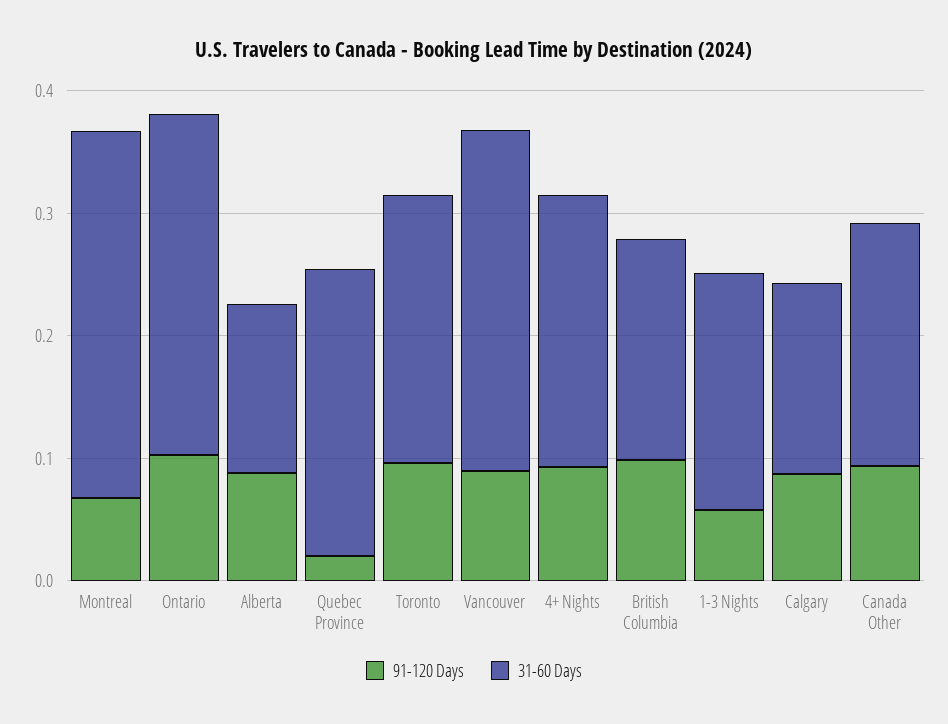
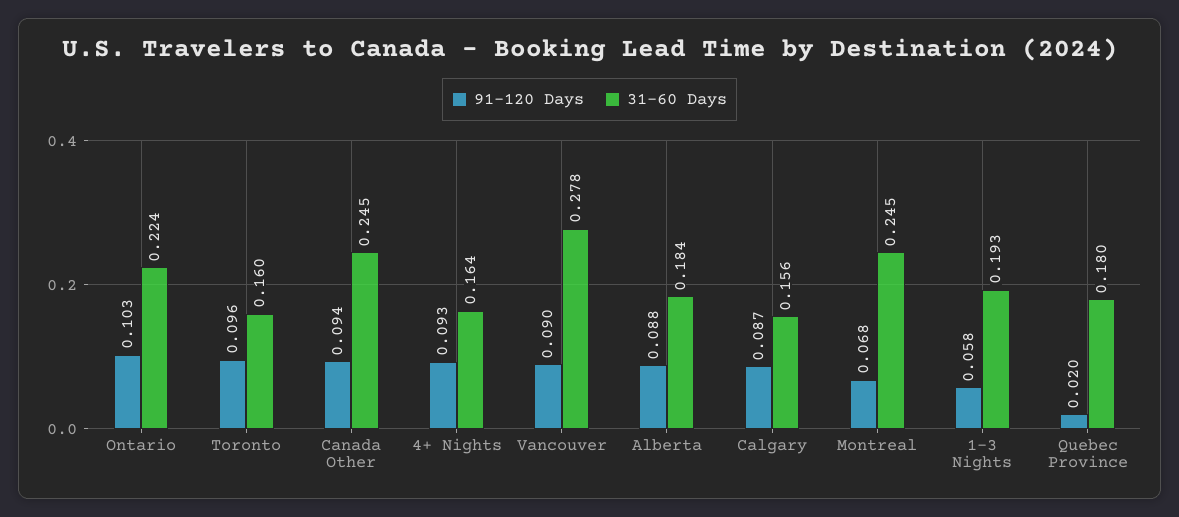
31-60 Days, Montreal: 0.3 -> 0.245
31-60 Days, Ontario: 0.28 -> 0.224
31-60 Days, Alberta: 0.14 -> 0.184
31-60 Days, Quebec Province: 0.24 -> 0.18
31-60 Days, Toronto: 0.22 -> 0.16
31-60 Days, 4+ Nights: 0.22 -> 0.164
91-120 Days, British Columbia: 0.1 -> none
31-60 Days, British Columbia: 0.18 -> none
31-60 Days, Canada Other: 0.2 -> 0.245

